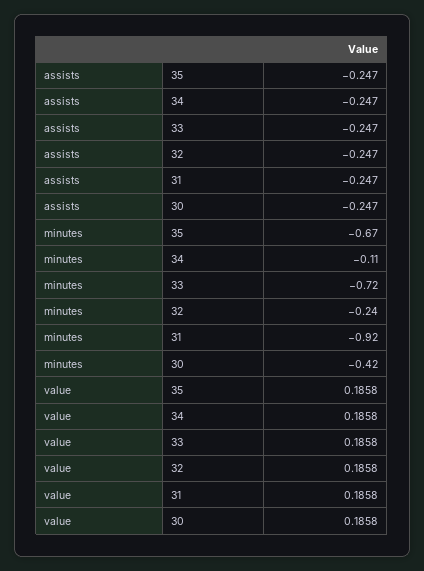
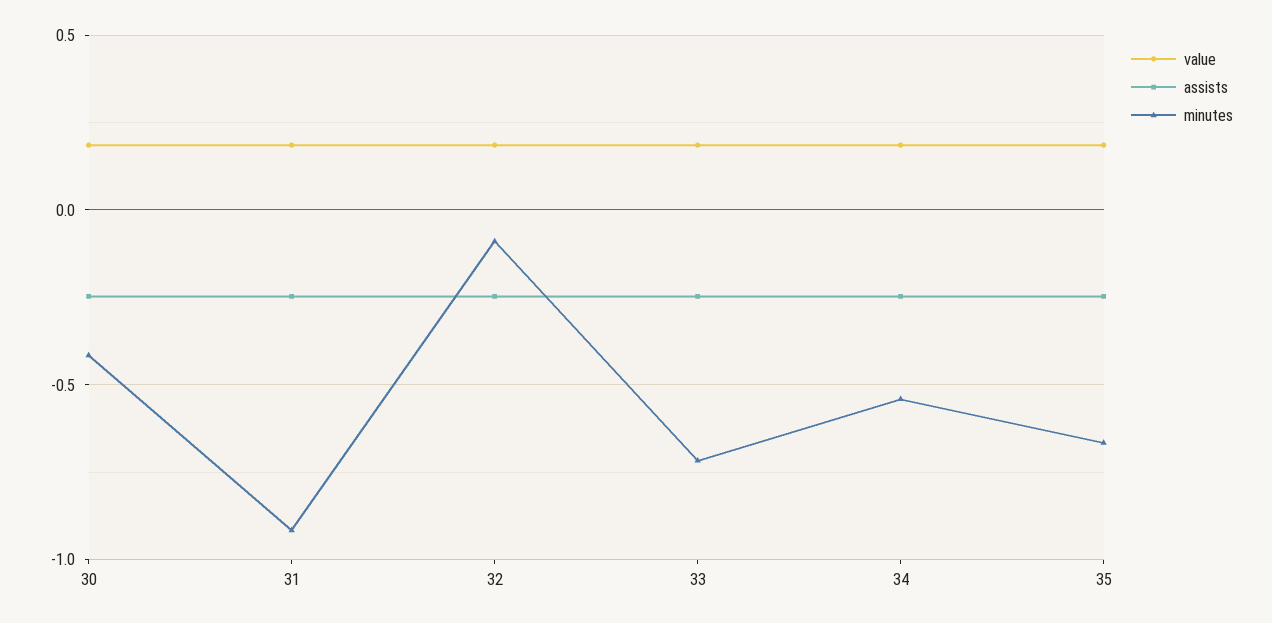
minutes, 34: -0.11 -> -0.55
minutes, 32: -0.24 -> -0.1

